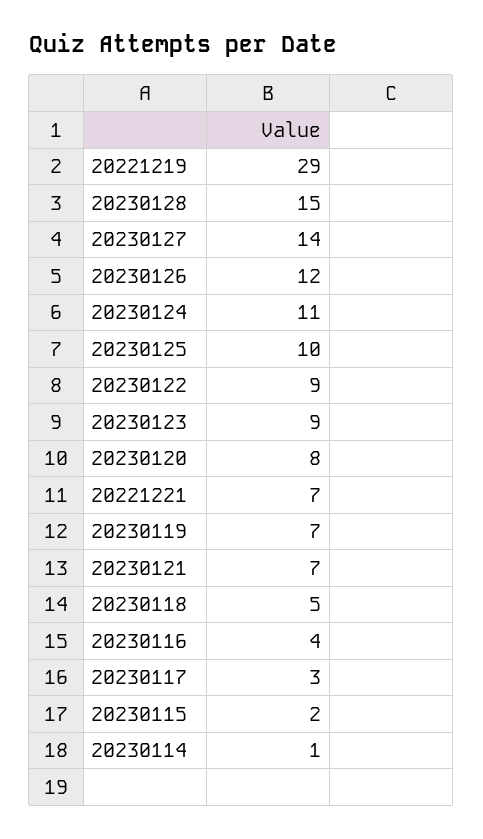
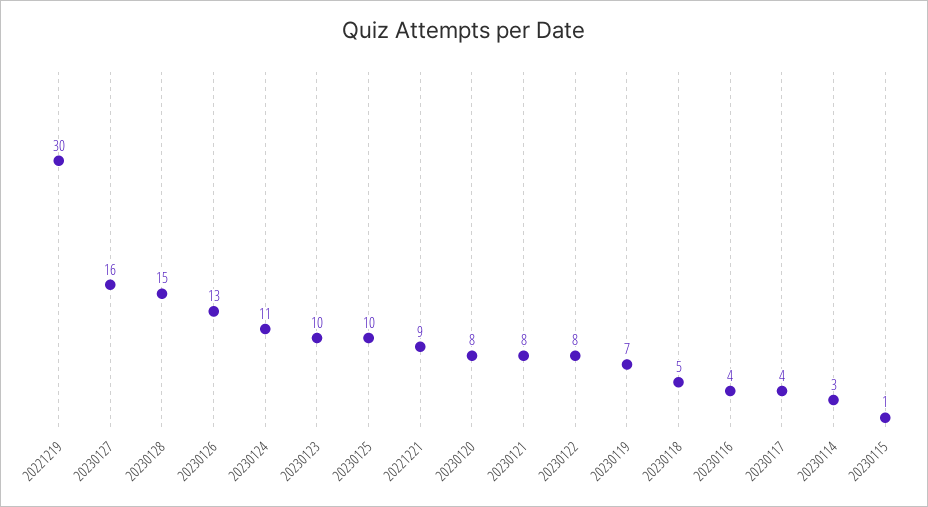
20221219: 29 -> 30
20230127: 14 -> 16
20230126: 12 -> 13
20230122: 9 -> 8
20230123: 9 -> 10
20221221: 7 -> 9
20230121: 7 -> 8
20230117: 3 -> 4
20230115: 2 -> 1
20230114: 1 -> 3

